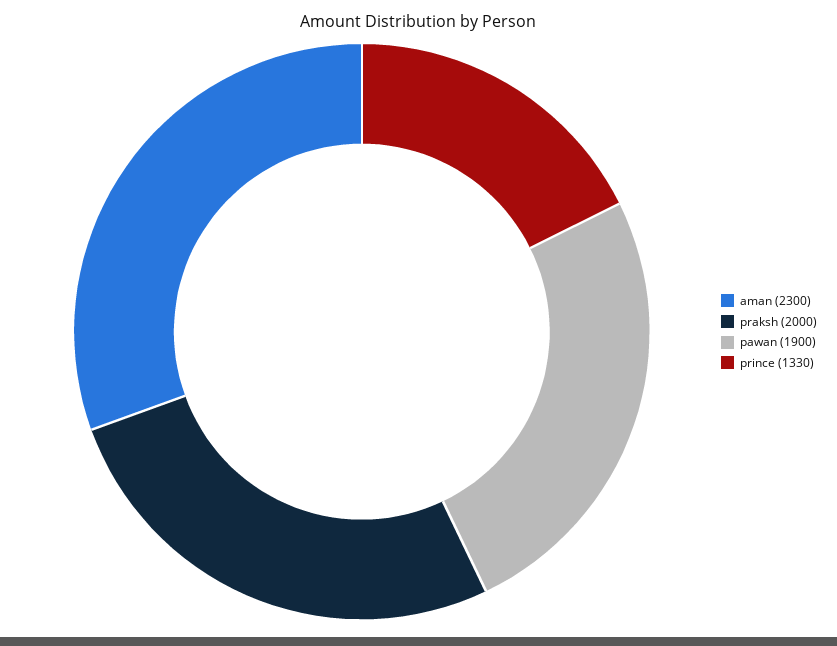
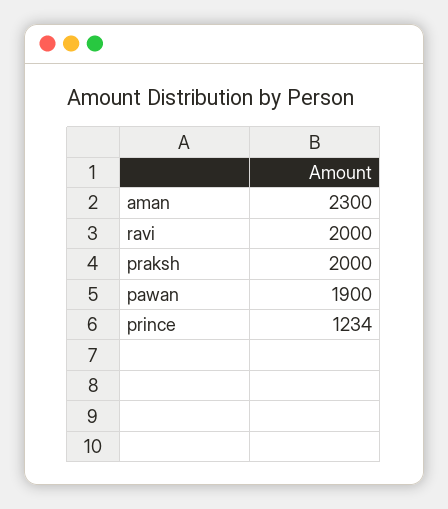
prince: 1330 -> 1234
ravi: none -> 2000

